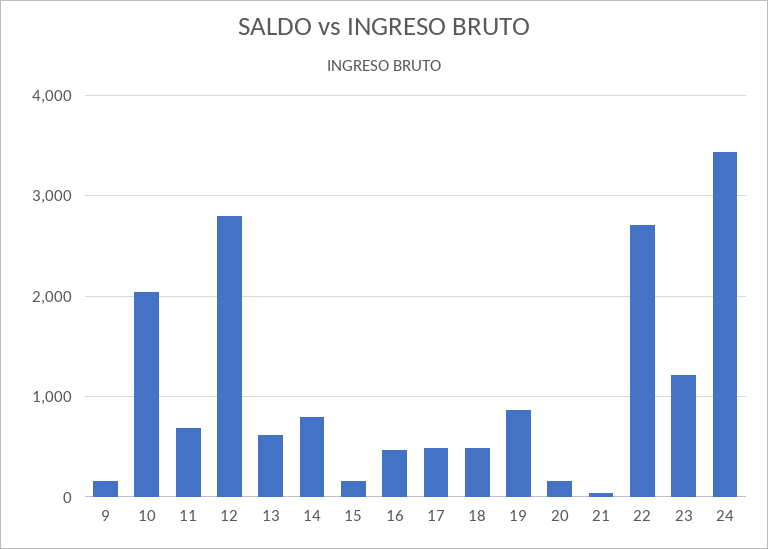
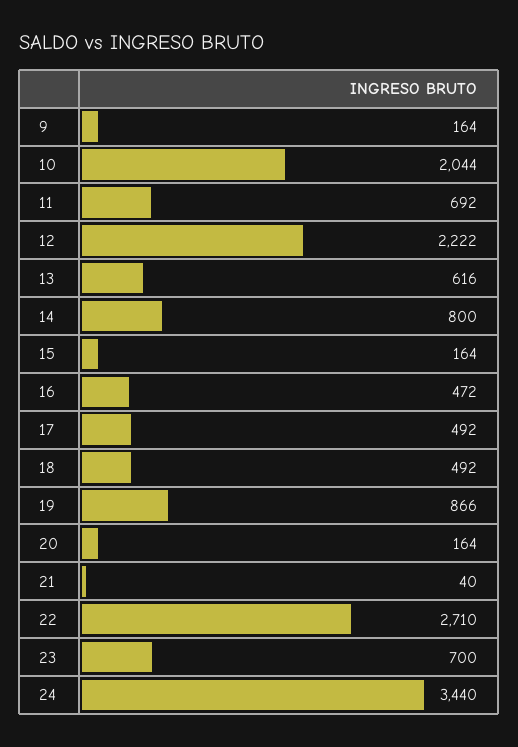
12: 2800 -> 2222
23: 1200 -> 700

